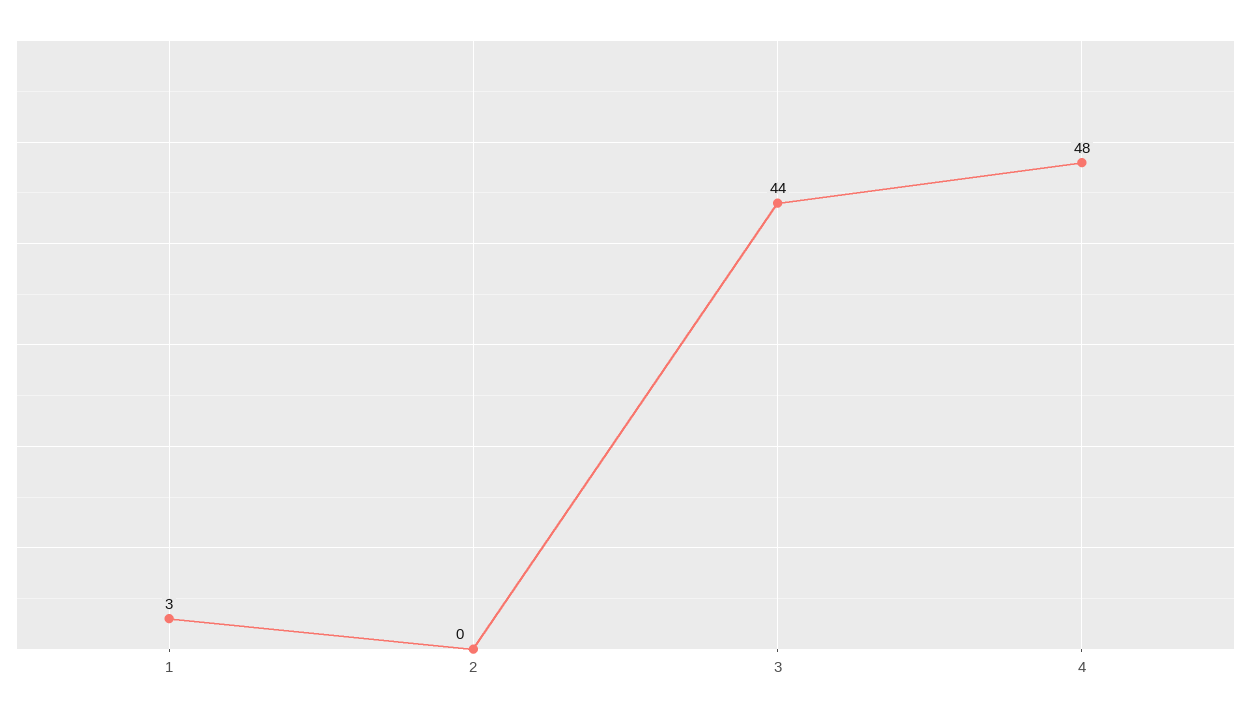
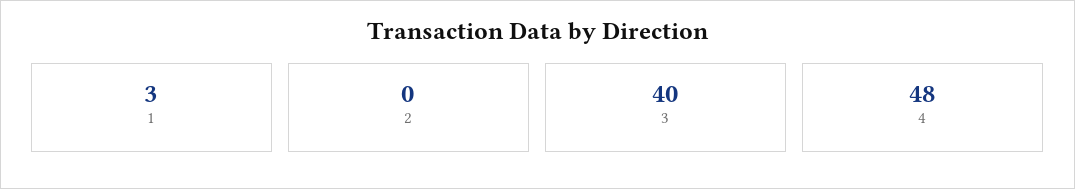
3: 44 -> 40

